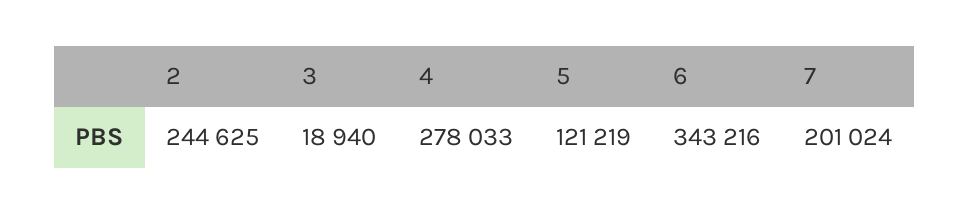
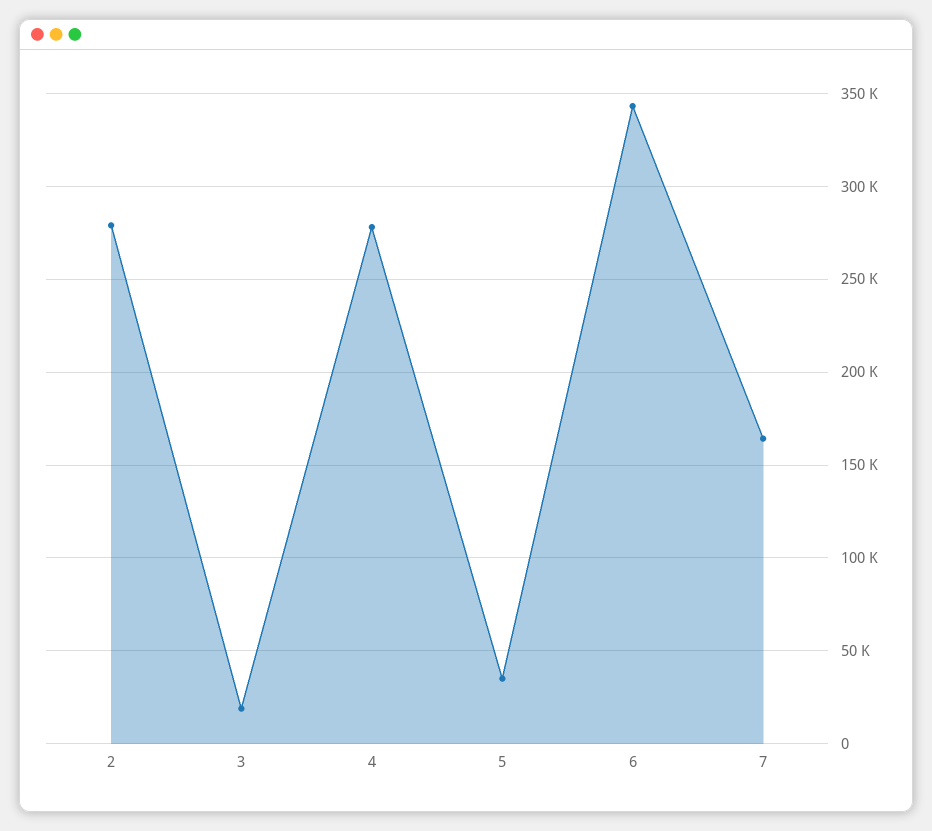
2: 244625 -> 280000
5: 121219 -> 35000
7: 201024 -> 165000

